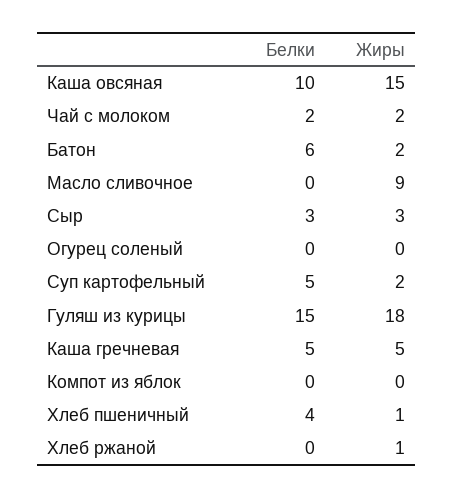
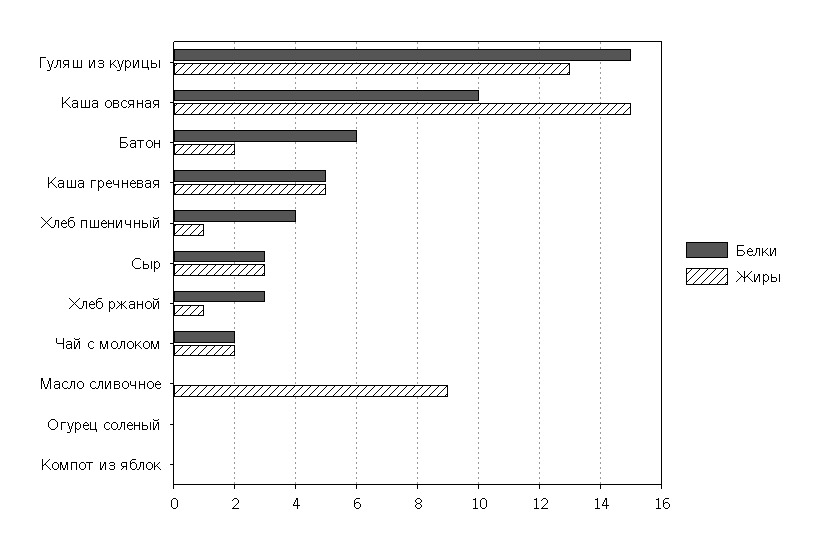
Белки, Суп картофельный: 5 -> none
Жиры, Суп картофельный: 2 -> none
Жиры, Гуляш из курицы: 18 -> 13
Белки, Хлеб ржаной: 0 -> 3

